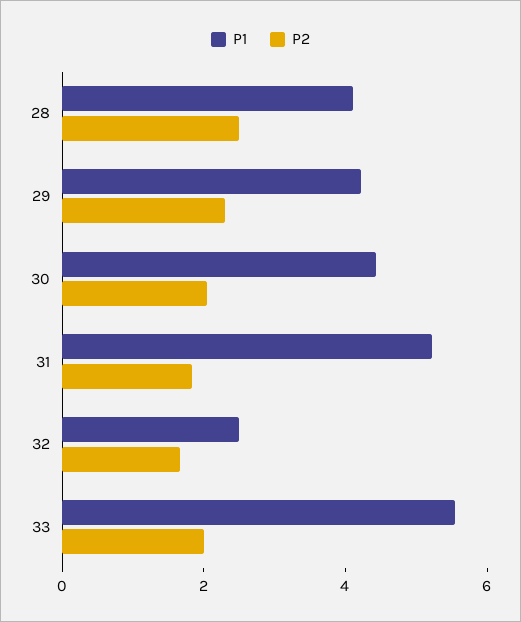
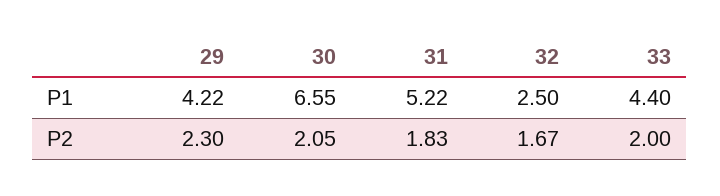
P1, 28: 4 -> none
P2, 28: 2.5 -> none
P1, 30: 4.5 -> 6.55
P1, 33: 5.5 -> 4.4

